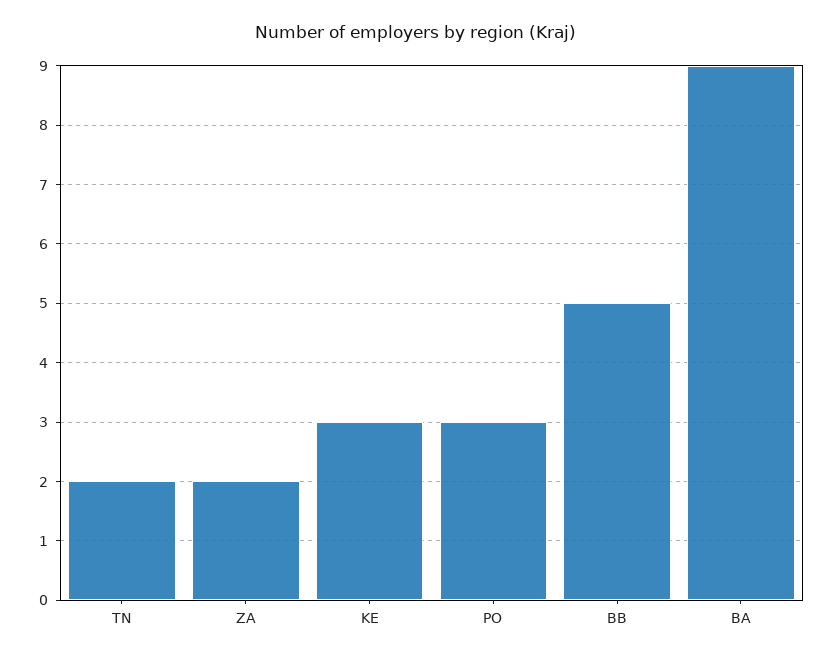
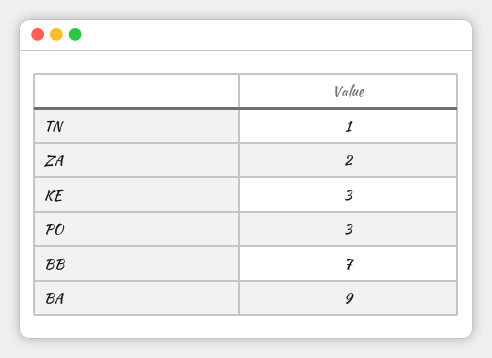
TN: 2 -> 1
BB: 5 -> 7

